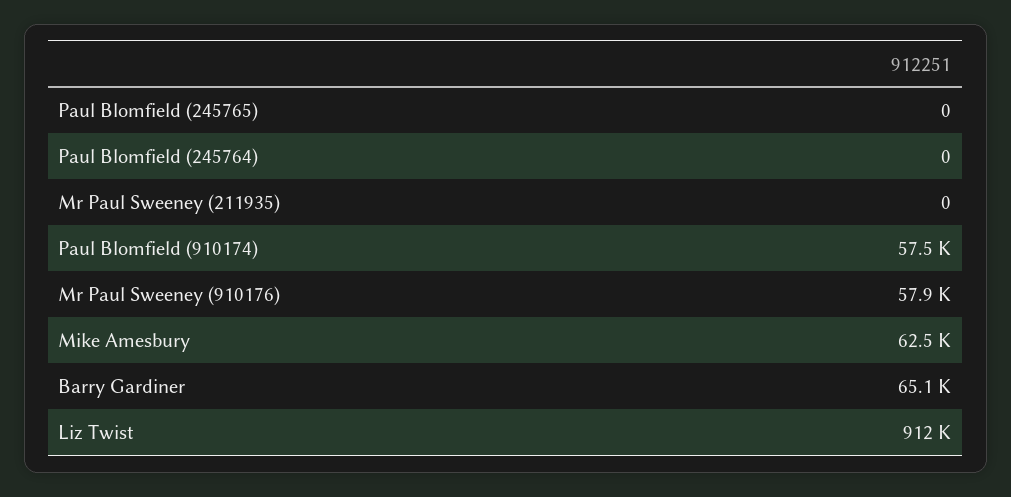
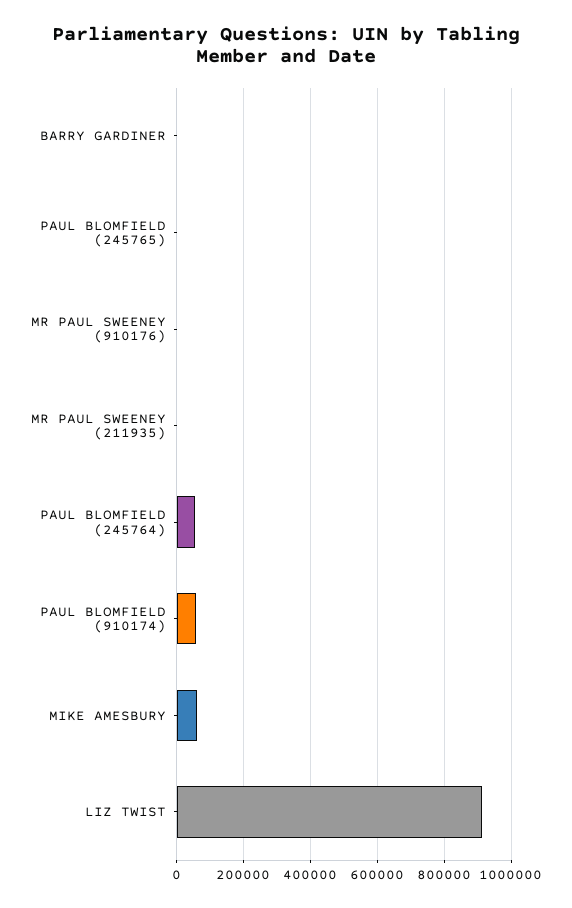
Paul Blomfield (245764): 0 -> 60000
Mr Paul Sweeney (910176): 57900 -> 0
Barry Gardiner: 65100 -> 0

